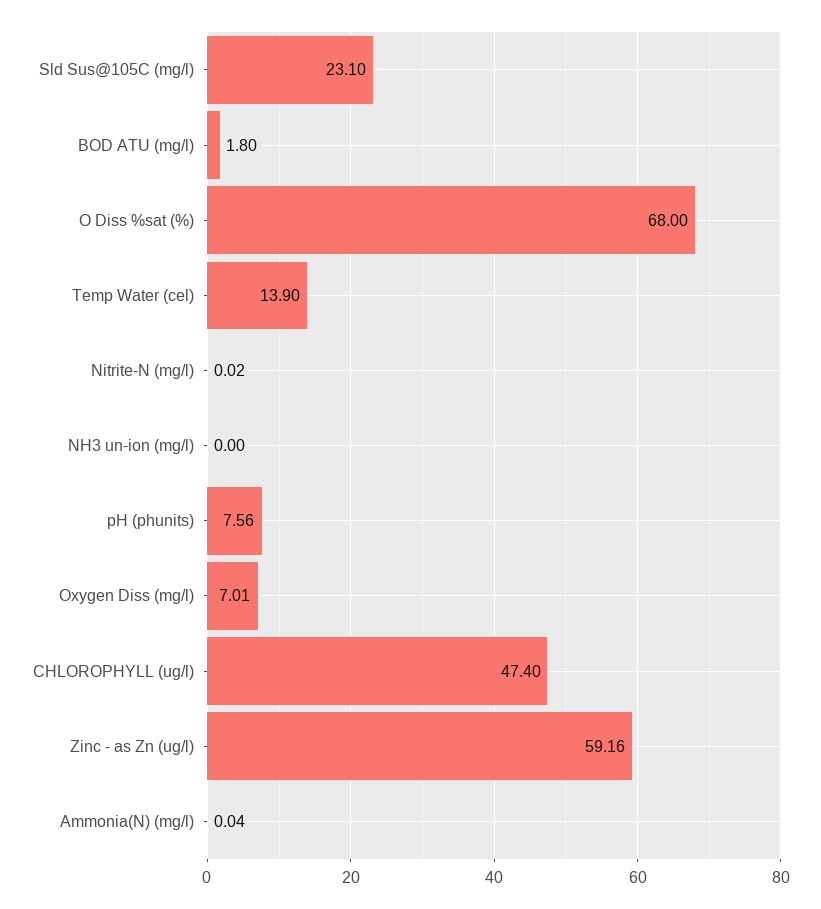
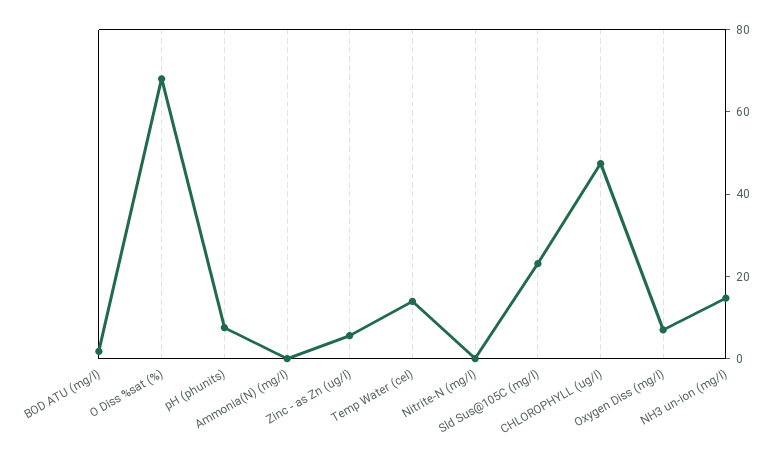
NH3 un-ion (mg/l): 0 -> 15
Zinc - as Zn (ug/l): 59.16 -> 5

